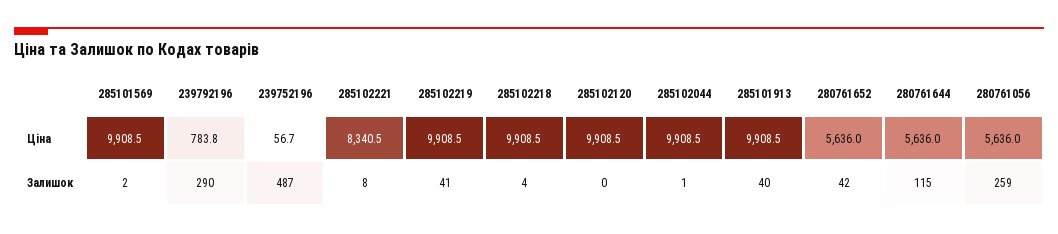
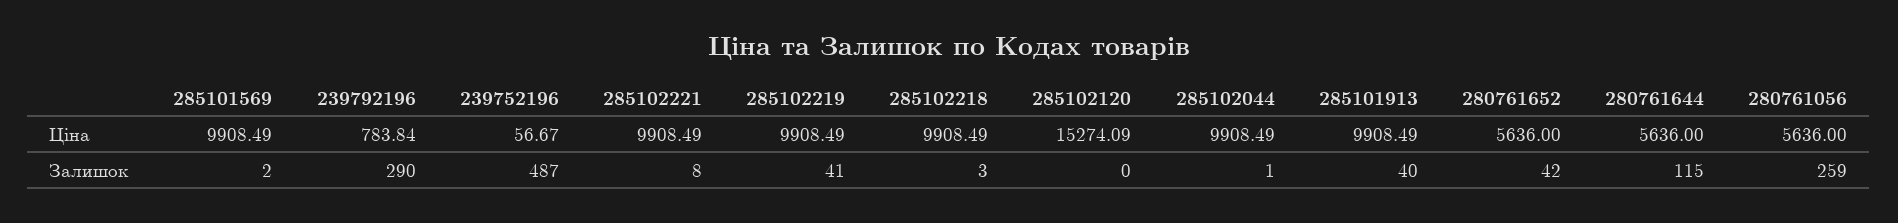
285102221, Ціна: 8340.5 -> 9908.49
285102120, Ціна: 9908.5 -> 15274.09
285102218, Залишок: 4 -> 3

